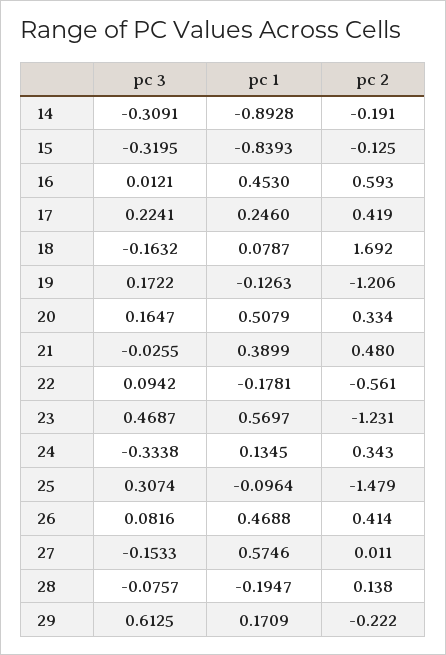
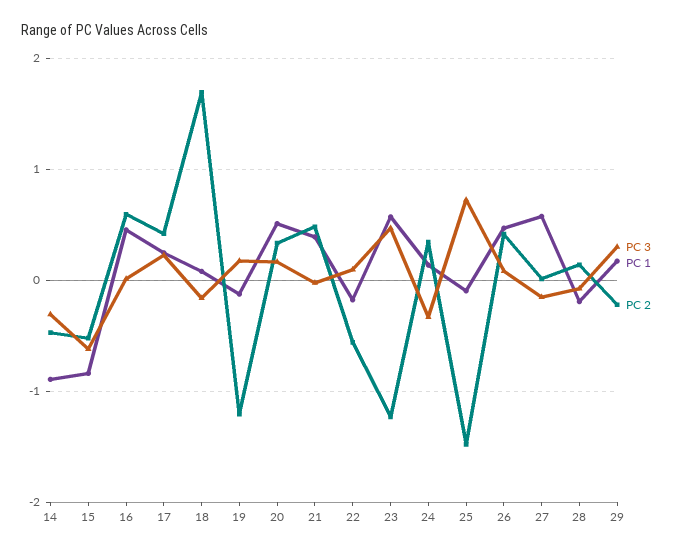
pc 2, 14: -0.191 -> -0.5
pc 3, 15: -0.3195 -> -0.6
pc 2, 15: -0.125 -> -0.5
pc 3, 25: 0.3074 -> 0.7
pc 3, 29: 0.6125 -> 0.3

